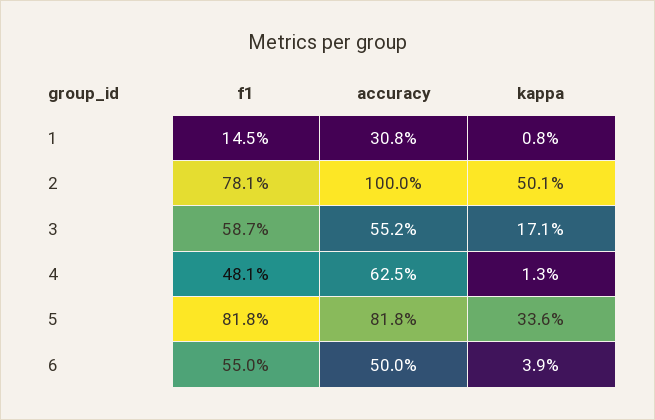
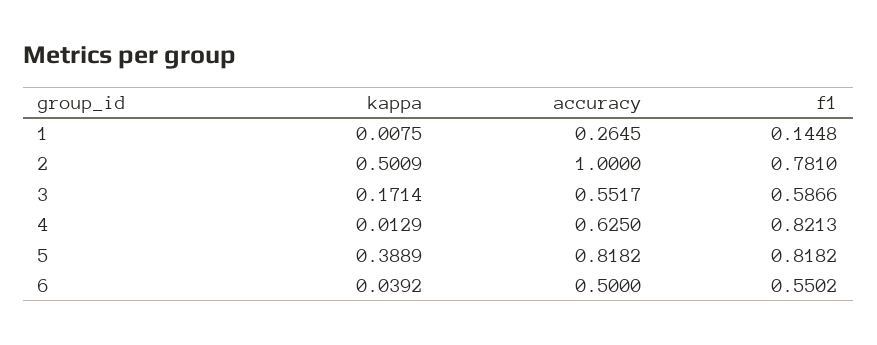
accuracy, 1: 0.308 -> 0.2645
f1, 4: 0.481 -> 0.8213
kappa, 5: 0.336 -> 0.3889

